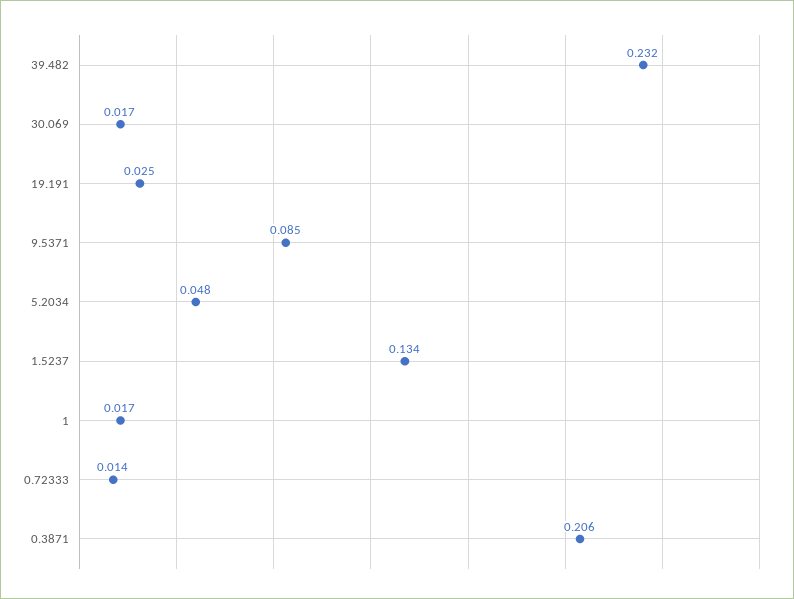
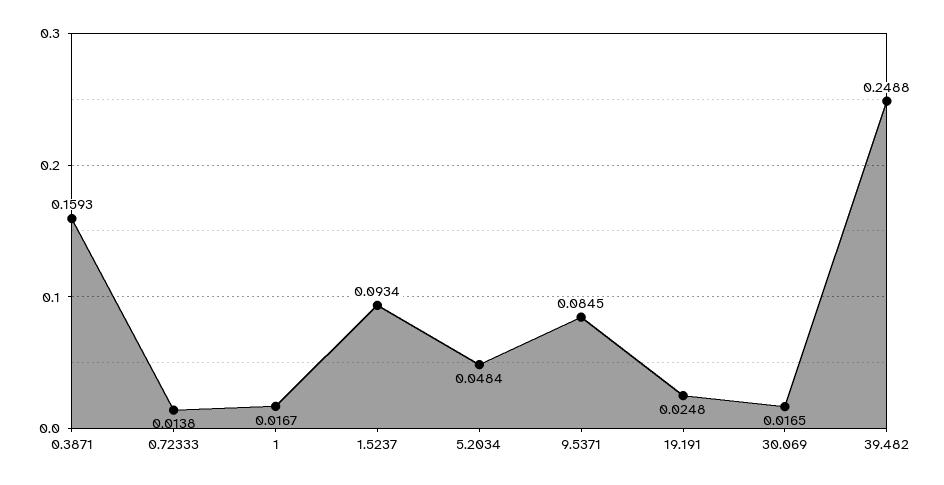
39.482: 0.232 -> 0.2488
1.5237: 0.134 -> 0.0934
0.3871: 0.206 -> 0.1593

